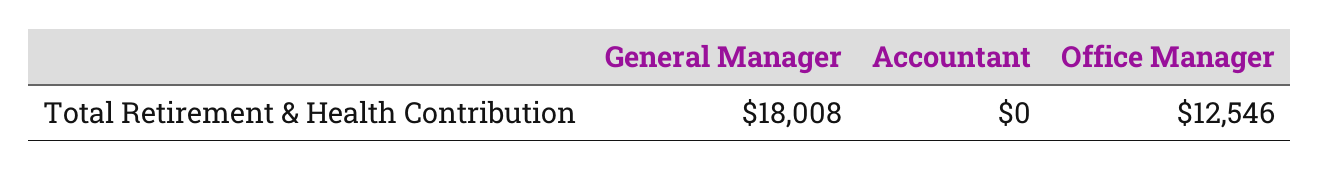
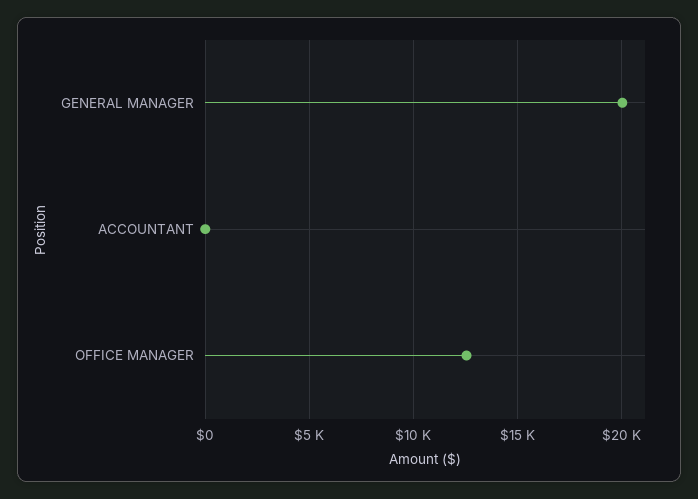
General Manager: 18008 -> 20000

